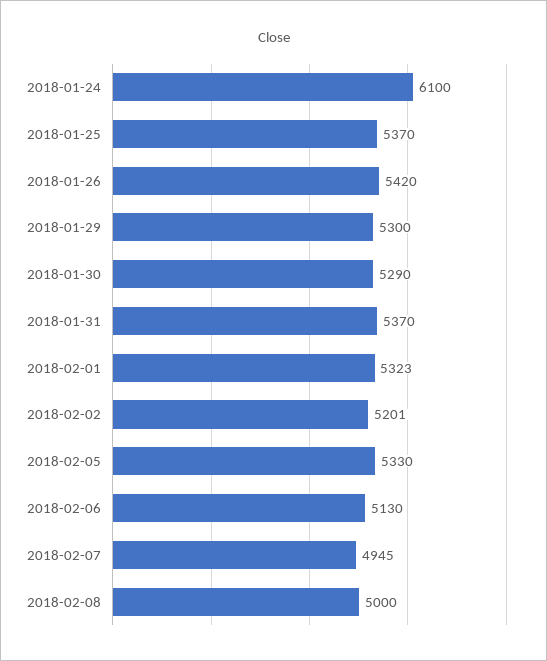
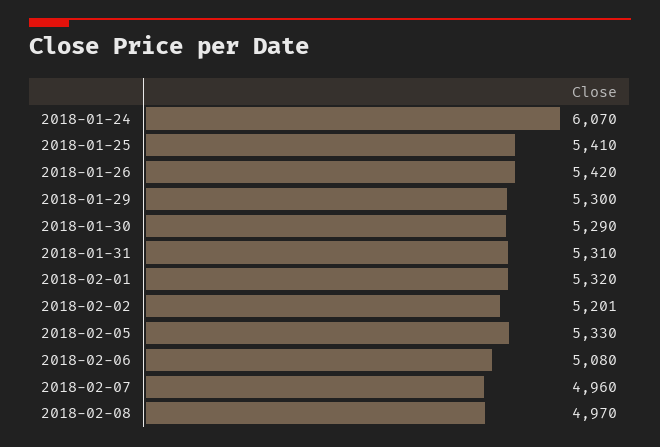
2018-01-24: 6100 -> 6070
2018-01-25: 5370 -> 5410
2018-01-31: 5370 -> 5310
2018-02-01: 5323 -> 5320
2018-02-06: 5130 -> 5080
2018-02-07: 4945 -> 4960
2018-02-08: 5000 -> 4970

